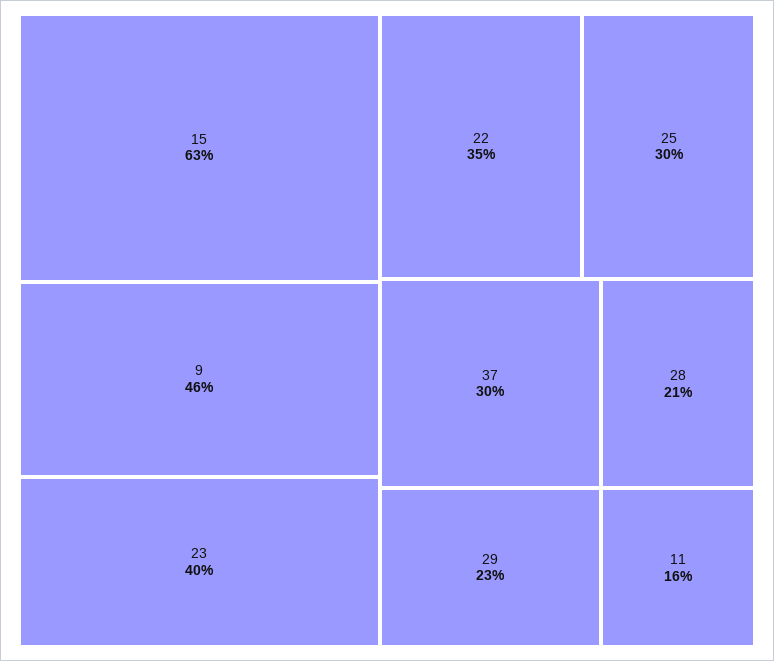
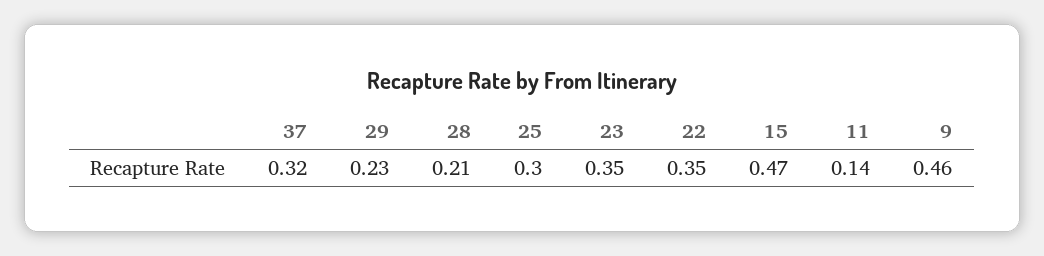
15: 0.63 -> 0.47
23: 0.4 -> 0.35
37: 0.3 -> 0.32
11: 0.16 -> 0.14

